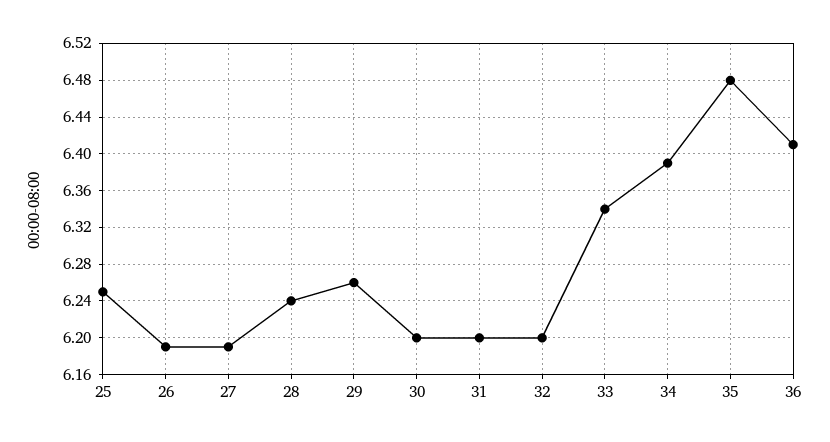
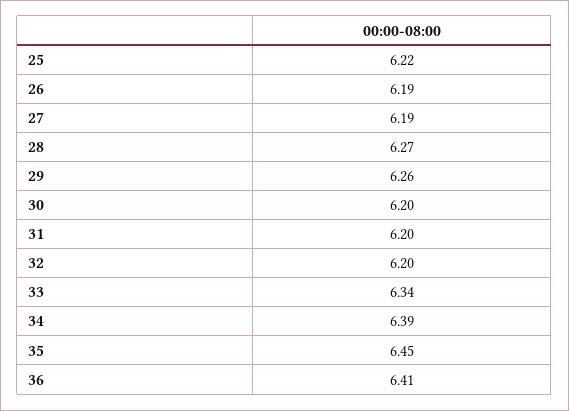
25: 6.25 -> 6.22
28: 6.24 -> 6.27
35: 6.48 -> 6.45

